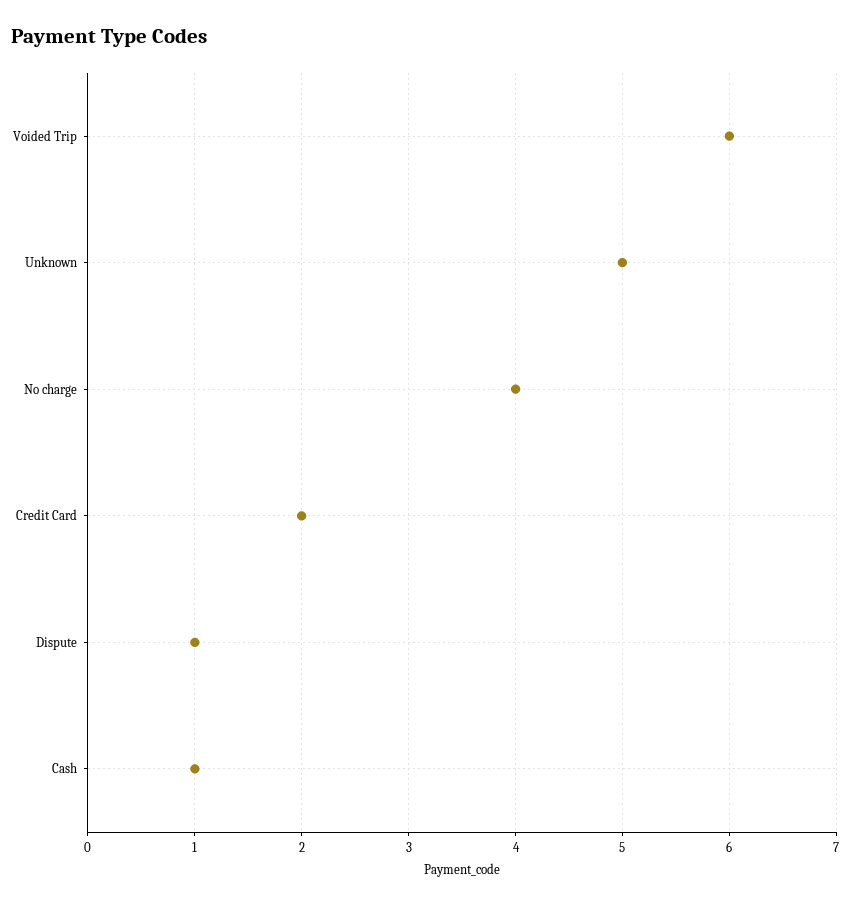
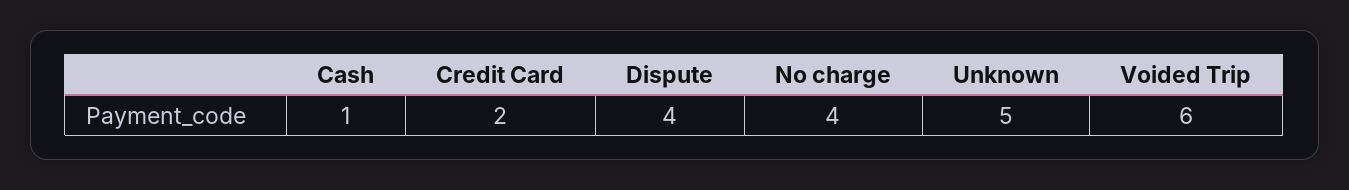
Dispute: 1 -> 4

